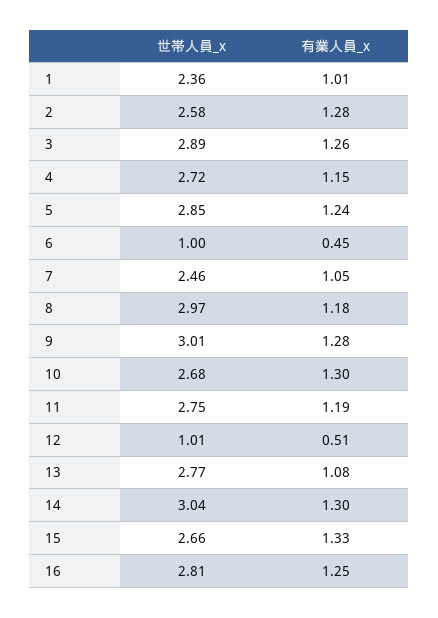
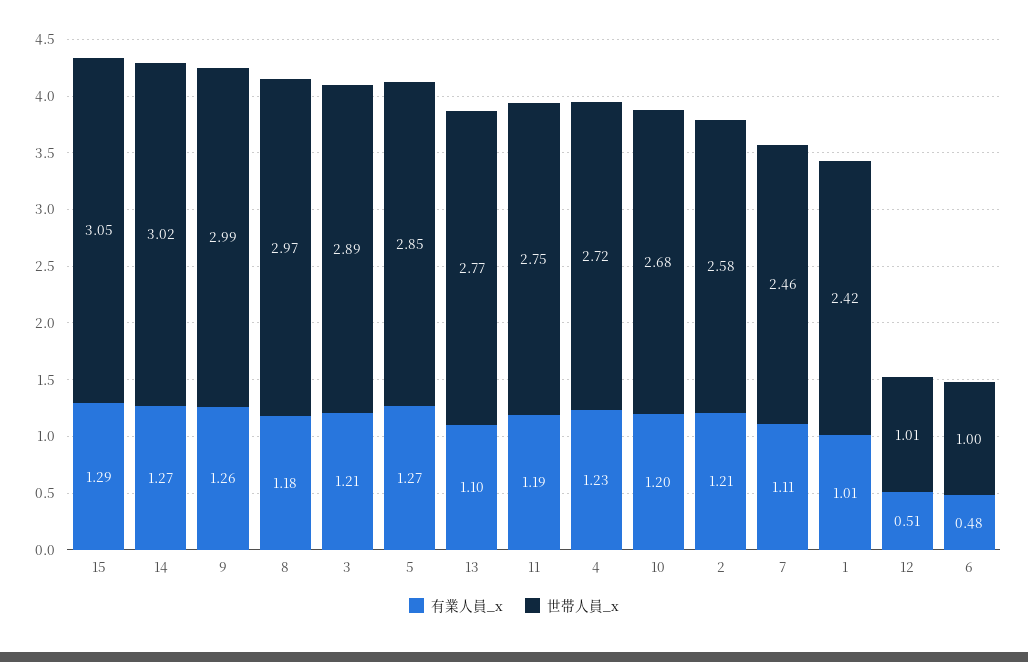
世帯人員_x, 1: 2.36 -> 2.42
有業人員_x, 2: 1.28 -> 1.21
有業人員_x, 3: 1.26 -> 1.21
有業人員_x, 4: 1.15 -> 1.23
有業人員_x, 5: 1.24 -> 1.27
有業人員_x, 6: 0.45 -> 0.48
有業人員_x, 7: 1.05 -> 1.11
世帯人員_x, 9: 3.01 -> 2.99
有業人員_x, 9: 1.28 -> 1.26
有業人員_x, 10: 1.3 -> 1.2
有業人員_x, 13: 1.08 -> 1.1
世帯人員_x, 14: 3.04 -> 3.02
有業人員_x, 14: 1.3 -> 1.27
世帯人員_x, 15: 2.66 -> 3.05
有業人員_x, 15: 1.33 -> 1.29
世帯人員_x, 16: 2.81 -> none
有業人員_x, 16: 1.25 -> none

